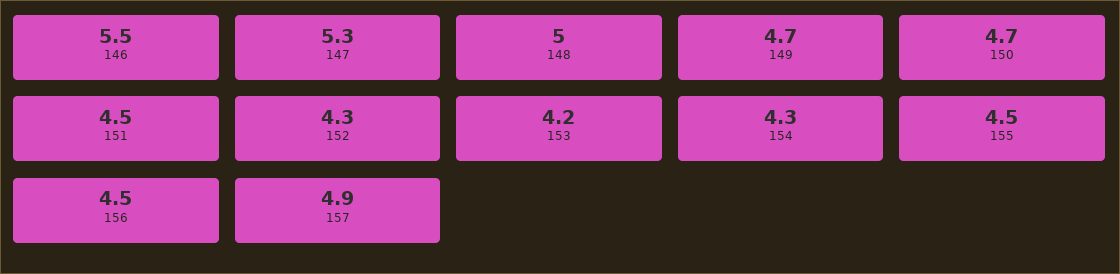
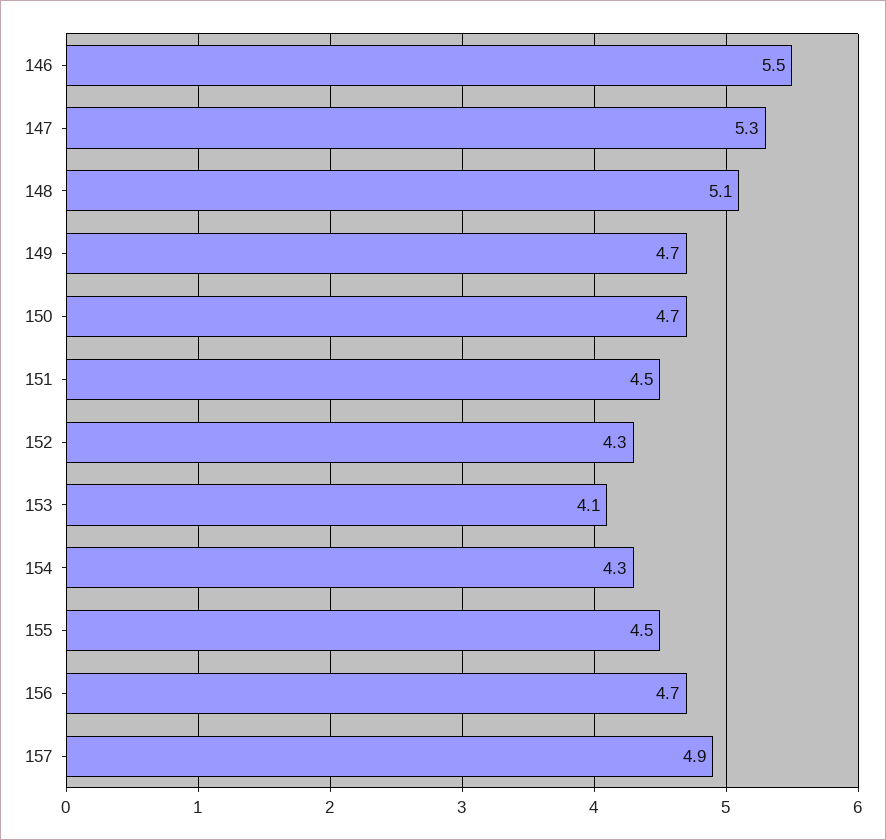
148: 5 -> 5.1
153: 4.2 -> 4.1
156: 4.5 -> 4.7

